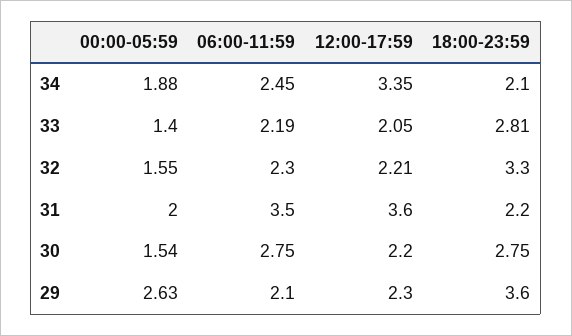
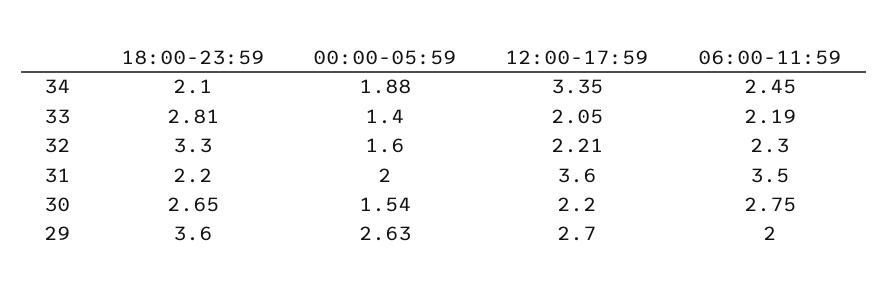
00:00-05:59, 32: 1.55 -> 1.6
18:00-23:59, 30: 2.75 -> 2.65
06:00-11:59, 29: 2.1 -> 2
12:00-17:59, 29: 2.3 -> 2.7

